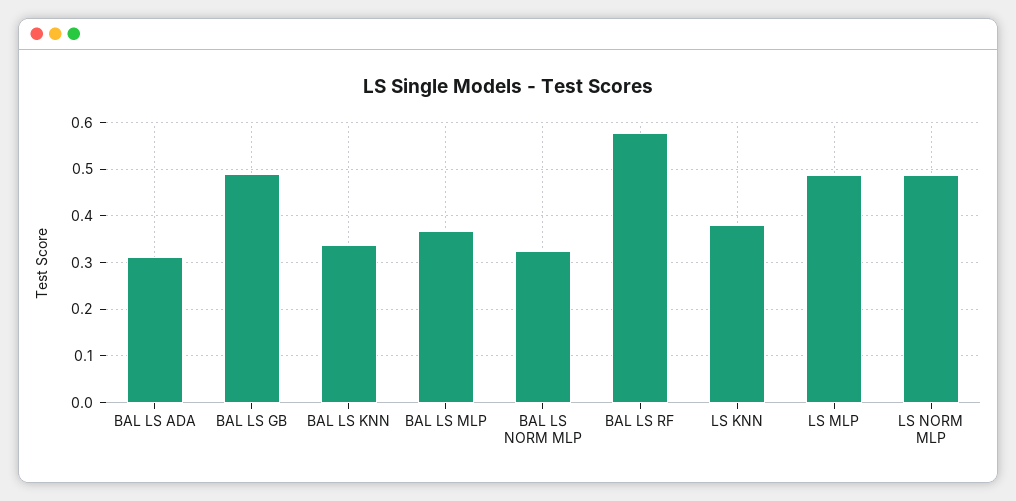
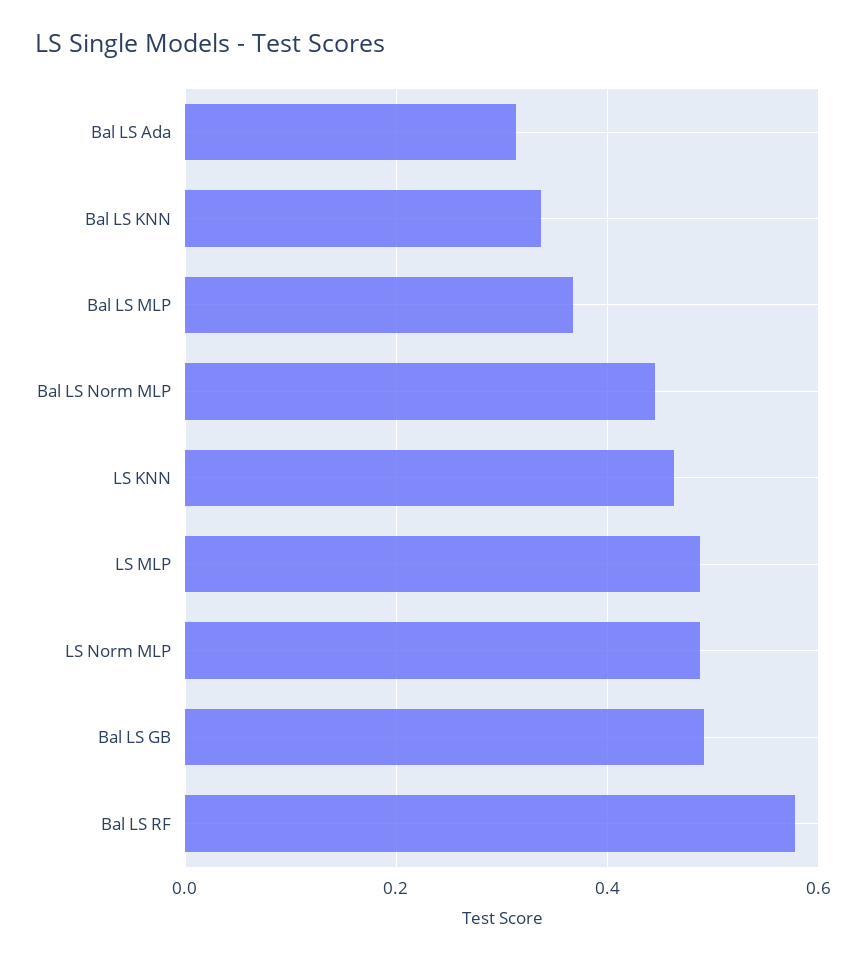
BAL LS NORM MLP: 0.32 -> 0.44
LS KNN: 0.38 -> 0.46

